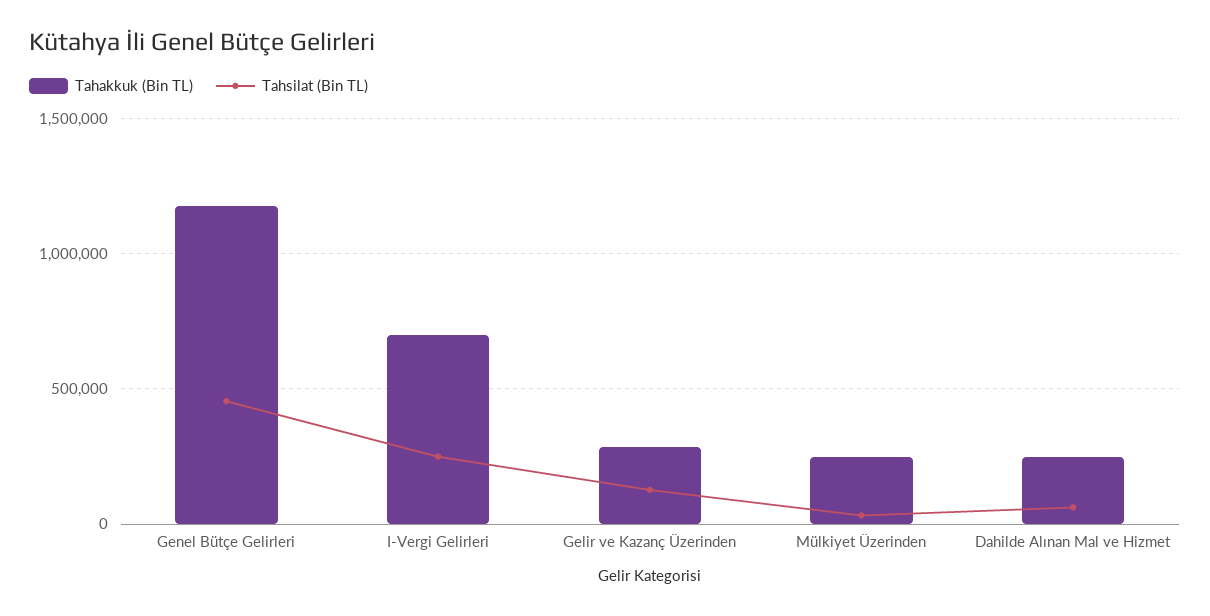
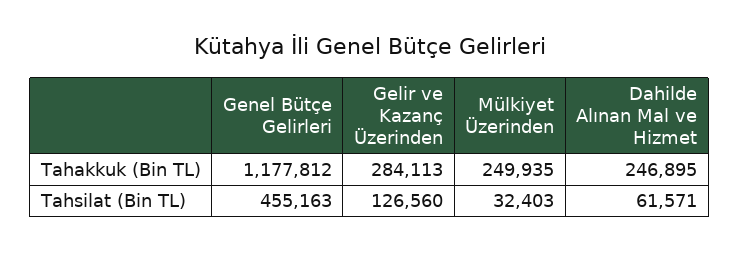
Tahakkuk (Bin TL), I-Vergi Gelirleri: 700000 -> none
Tahsilat (Bin TL), I-Vergi Gelirleri: 250000 -> none

